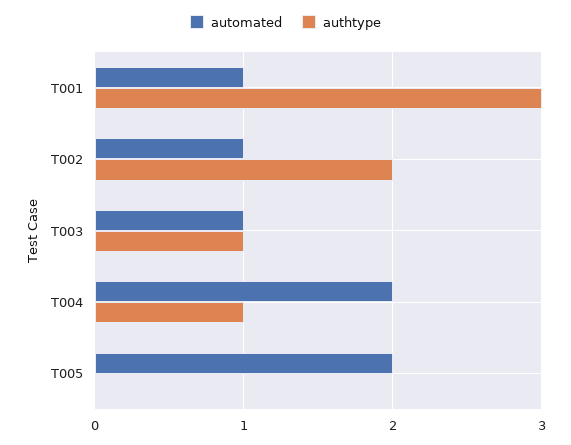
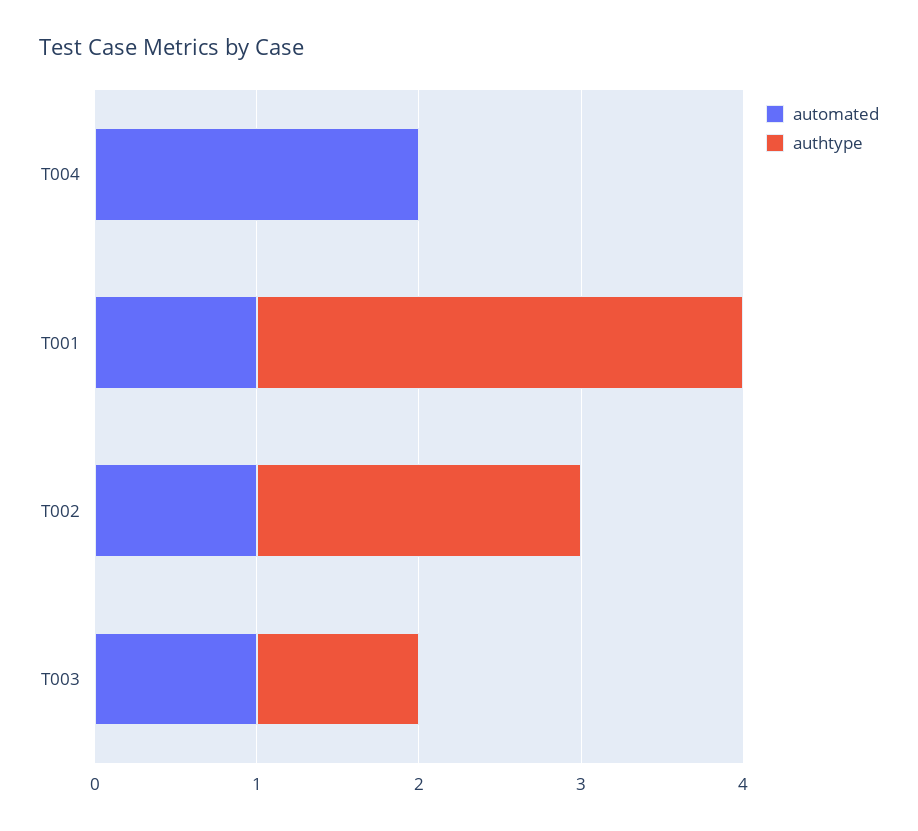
authtype, T004: 1 -> 0
automated, T005: 2 -> none
authtype, T005: 0 -> none

